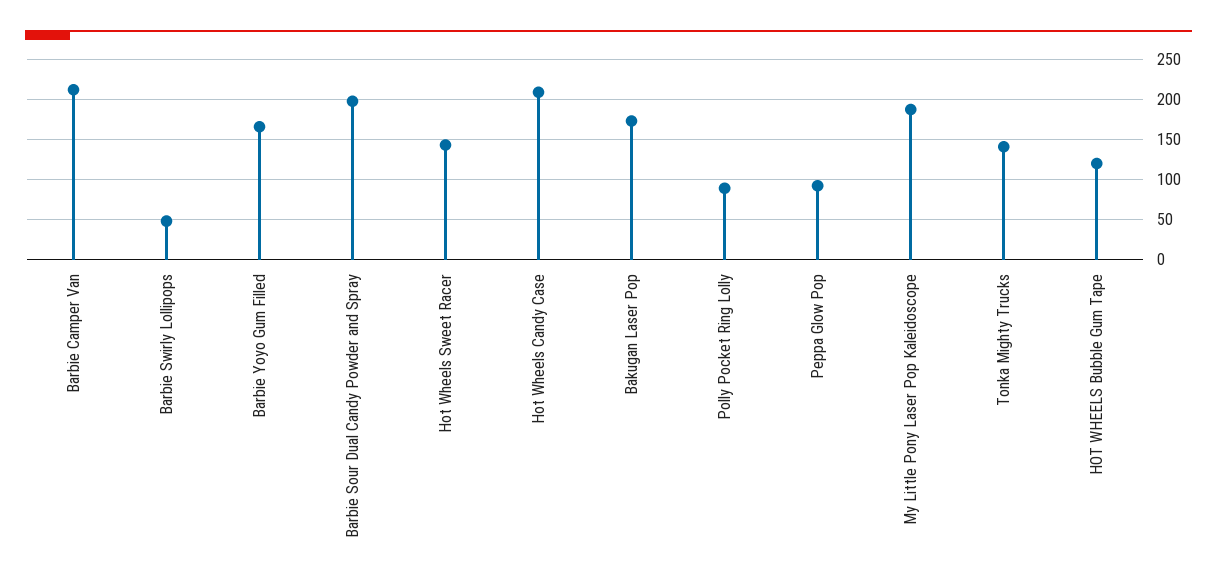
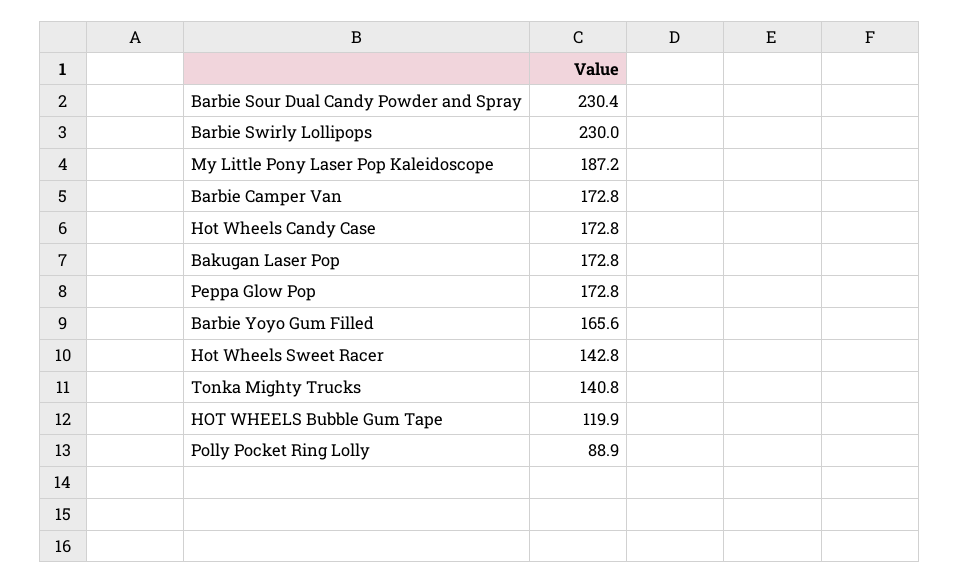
Barbie Camper Van: 210 -> 172.8
Barbie Swirly Lollipops: 50 -> 230
Barbie Sour Dual Candy Powder and Spray: 200 -> 230.4
Hot Wheels Candy Case: 210 -> 172.8
Peppa Glow Pop: 90 -> 172.8

